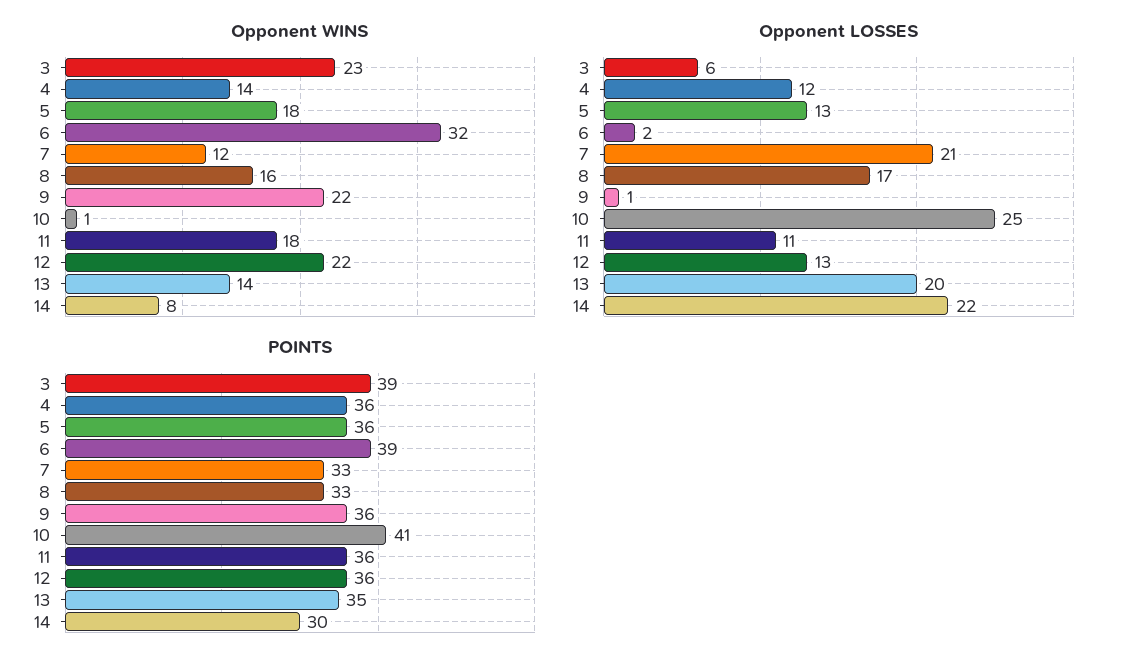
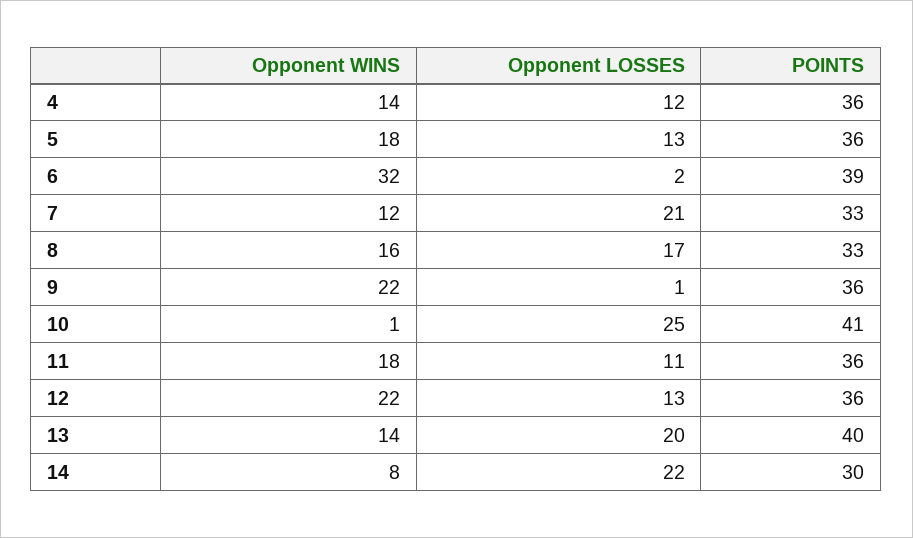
Opponent WINS, 3: 23 -> none
Opponent LOSSES, 3: 6 -> none
POINTS, 3: 39 -> none
POINTS, 13: 35 -> 40

